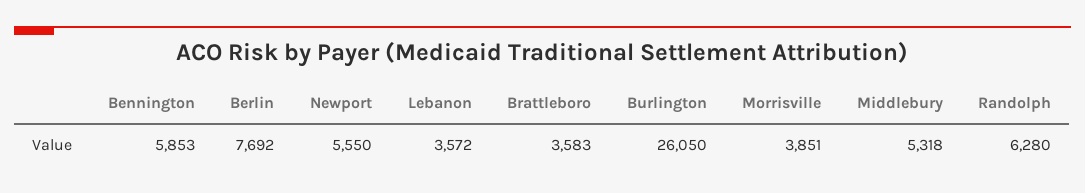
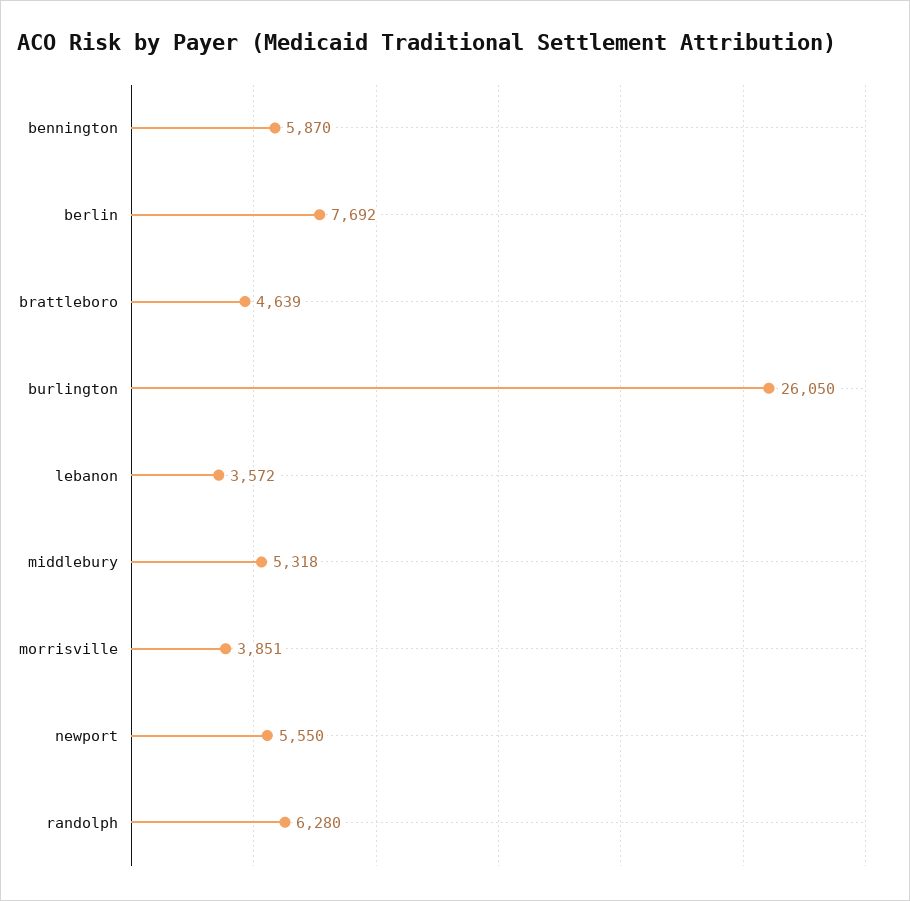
Bennington: 5853 -> 5870
Brattleboro: 3583 -> 4639

